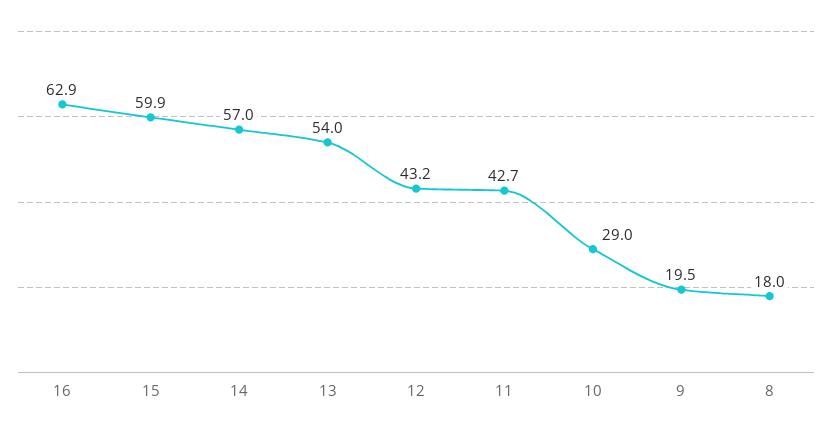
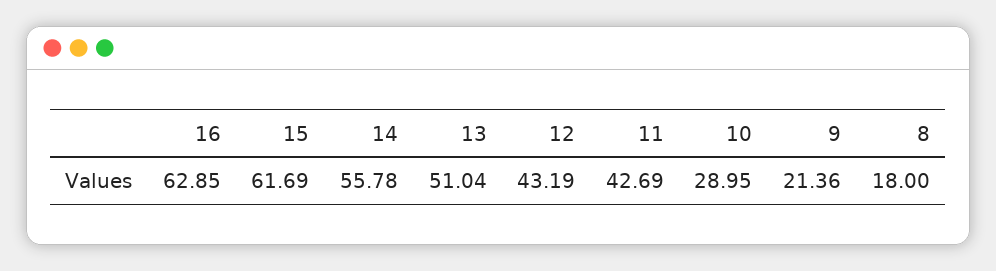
15: 59.9 -> 61.69
14: 57 -> 55.78
13: 54 -> 51.04
9: 19.5 -> 21.36

